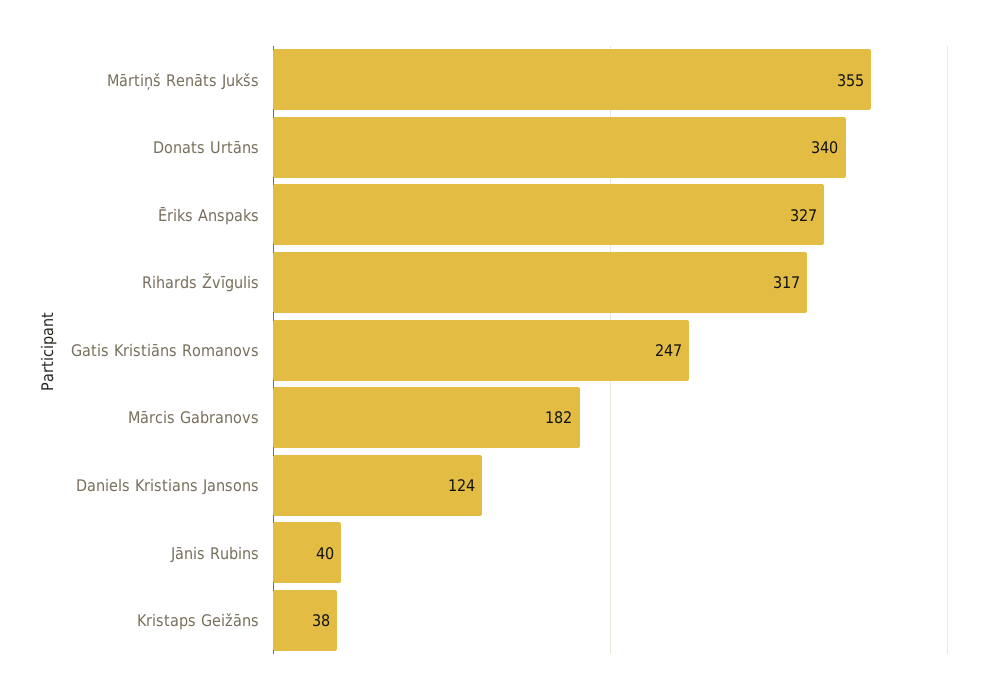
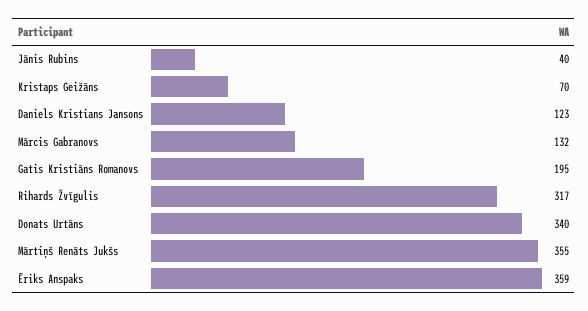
Ēriks Anspaks: 327 -> 359
Gatis Kristiāns Romanovs: 247 -> 195
Mārcis Gabranovs: 182 -> 132
Daniels Kristians Jansons: 124 -> 123
Kristaps Geižāns: 38 -> 70

